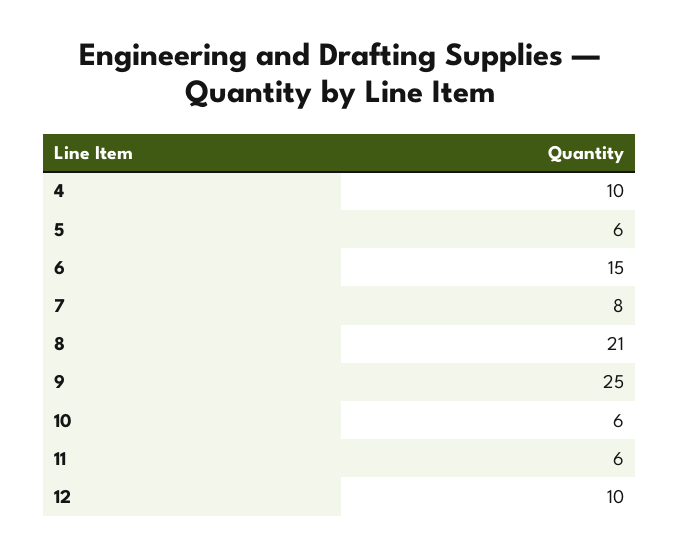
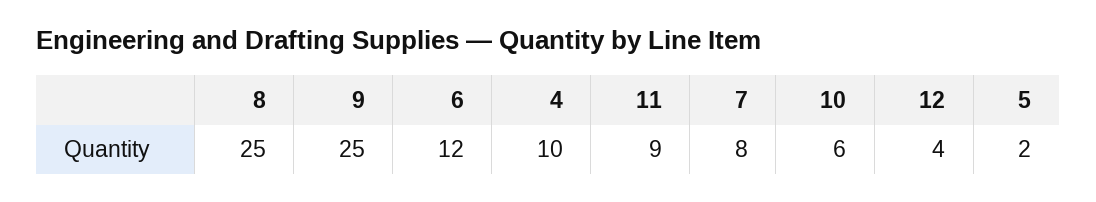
5: 6 -> 2
6: 15 -> 12
8: 21 -> 25
11: 6 -> 9
12: 10 -> 4

